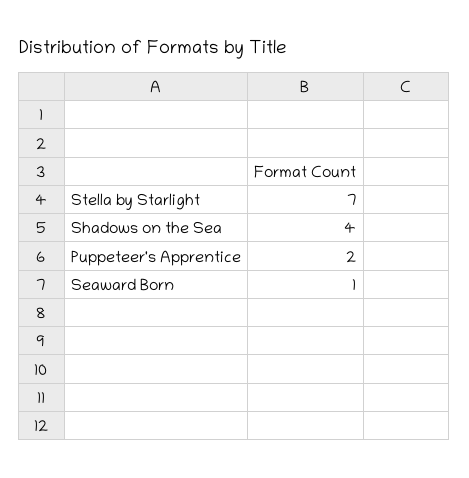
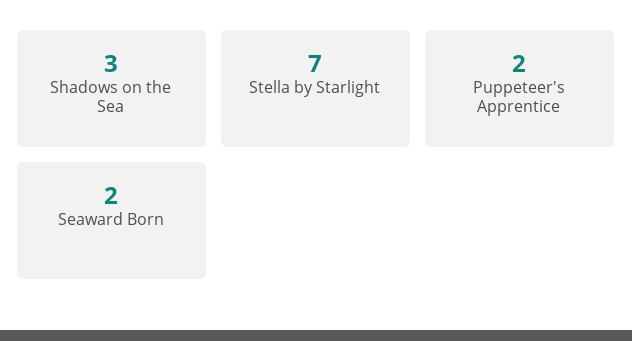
Shadows on the Sea: 4 -> 3
Seaward Born: 1 -> 2

